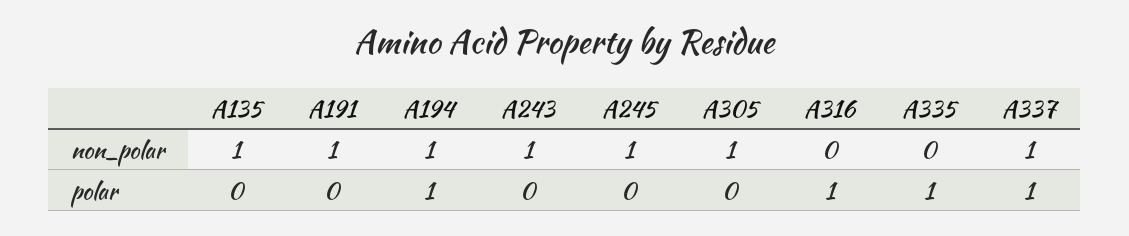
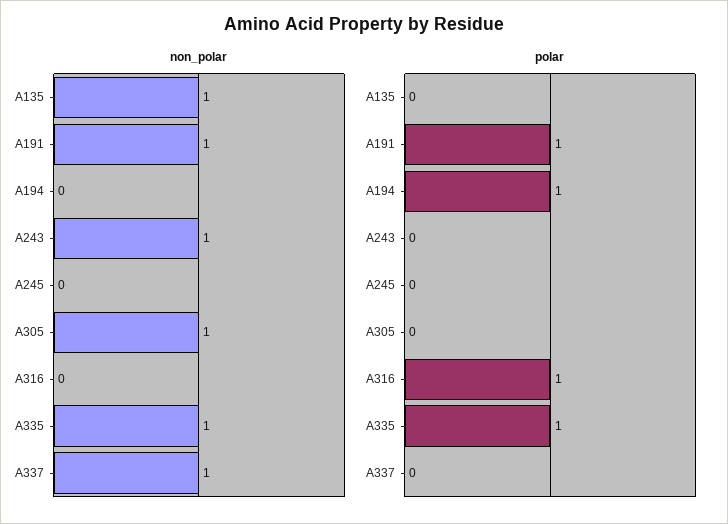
non_polar, A194: 1 -> 0
non_polar, A245: 1 -> 0
non_polar, A335: 0 -> 1
polar, A191: 0 -> 1
polar, A337: 1 -> 0

